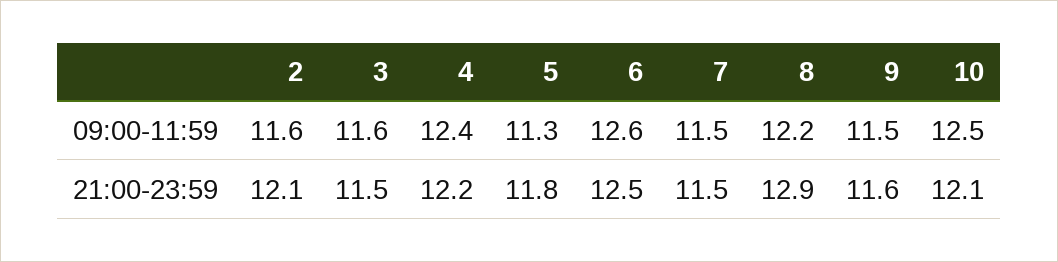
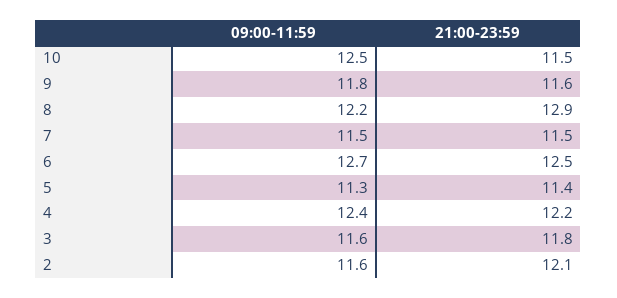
6, 09:00-11:59: 12.6 -> 12.7
9, 09:00-11:59: 11.5 -> 11.8
3, 21:00-23:59: 11.5 -> 11.8
5, 21:00-23:59: 11.8 -> 11.4
10, 21:00-23:59: 12.1 -> 11.5

